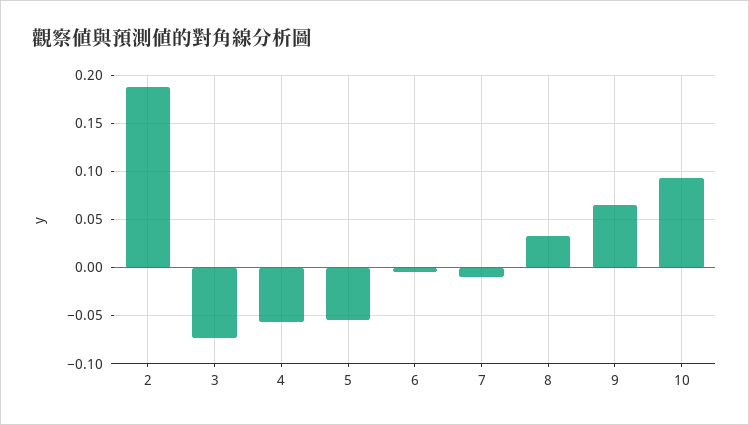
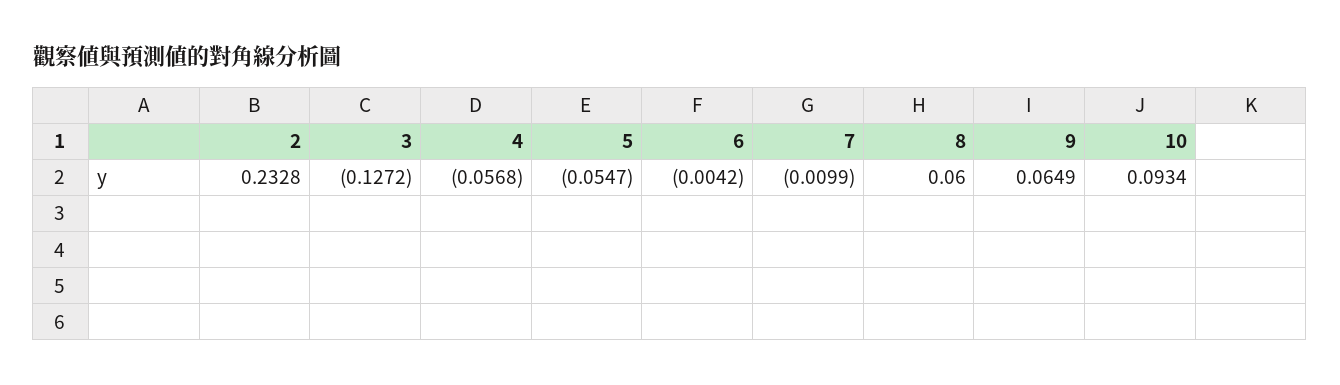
2: 0.19 -> 0.2328
3: -0.07 -> -0.1272
8: 0.03 -> 0.06

